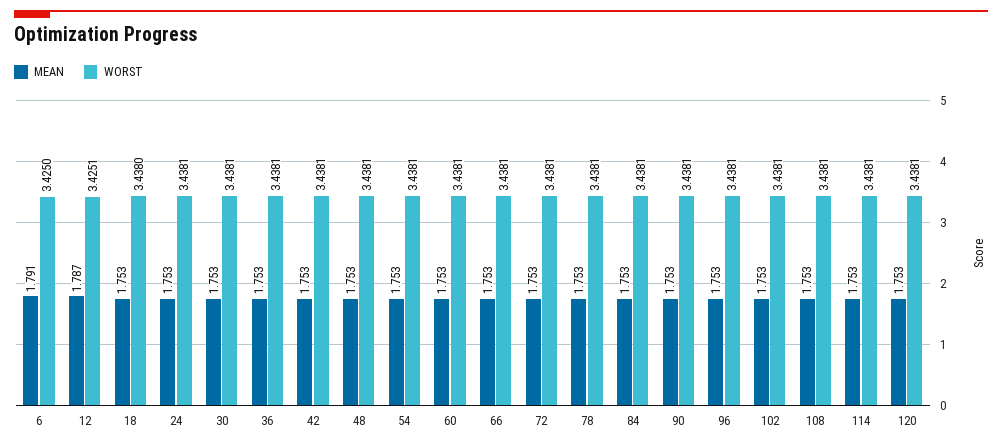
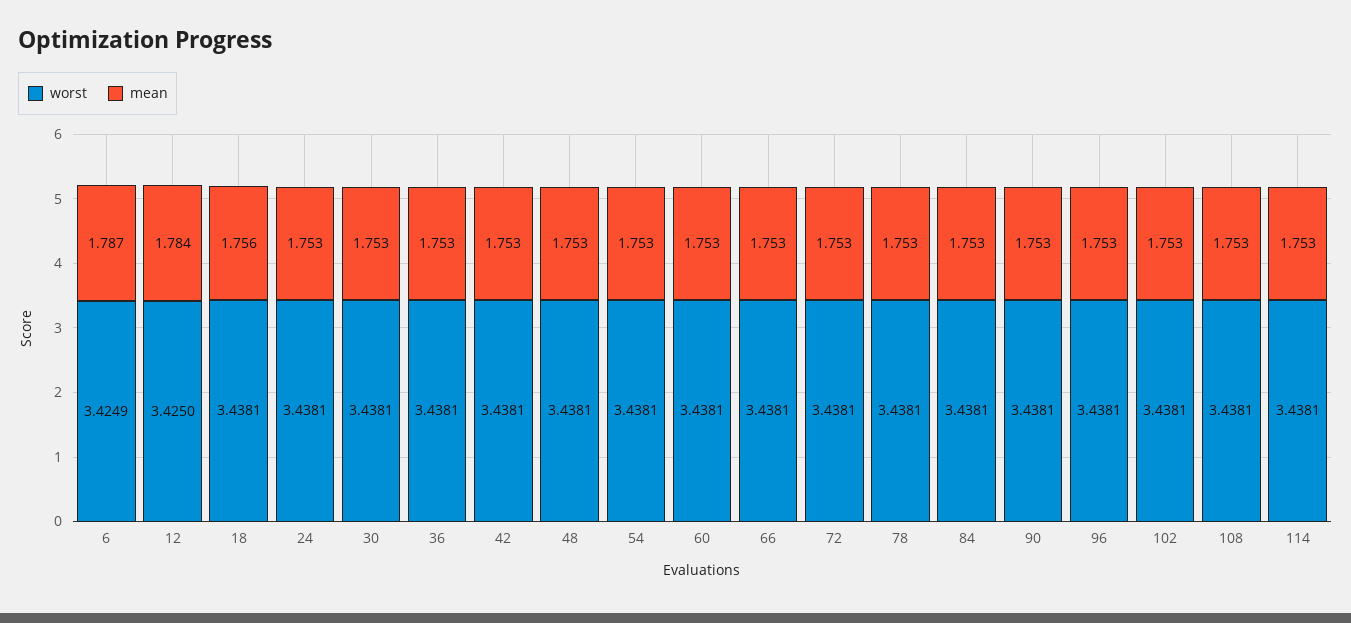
MEAN, 6: 1.791 -> 1.787
WORST, 6: 3.425 -> 3.4249
MEAN, 12: 1.787 -> 1.784
WORST, 12: 3.4251 -> 3.425
MEAN, 18: 1.753 -> 1.756
WORST, 18: 3.438 -> 3.4381
MEAN, 120: 1.753 -> none
WORST, 120: 3.4381 -> none

